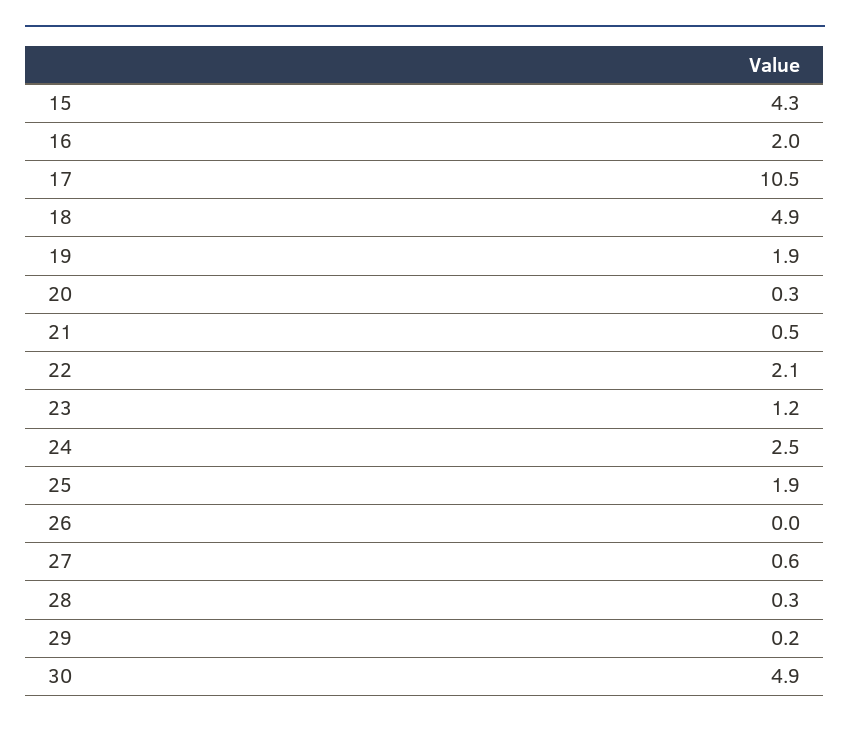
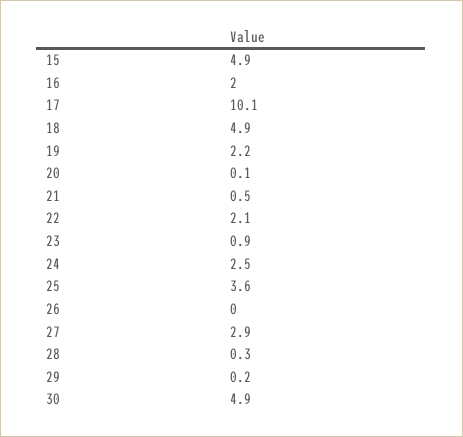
15: 4.3 -> 4.9
17: 10.5 -> 10.1
19: 1.9 -> 2.2
20: 0.3 -> 0.1
23: 1.2 -> 0.9
25: 1.9 -> 3.6
27: 0.6 -> 2.9

